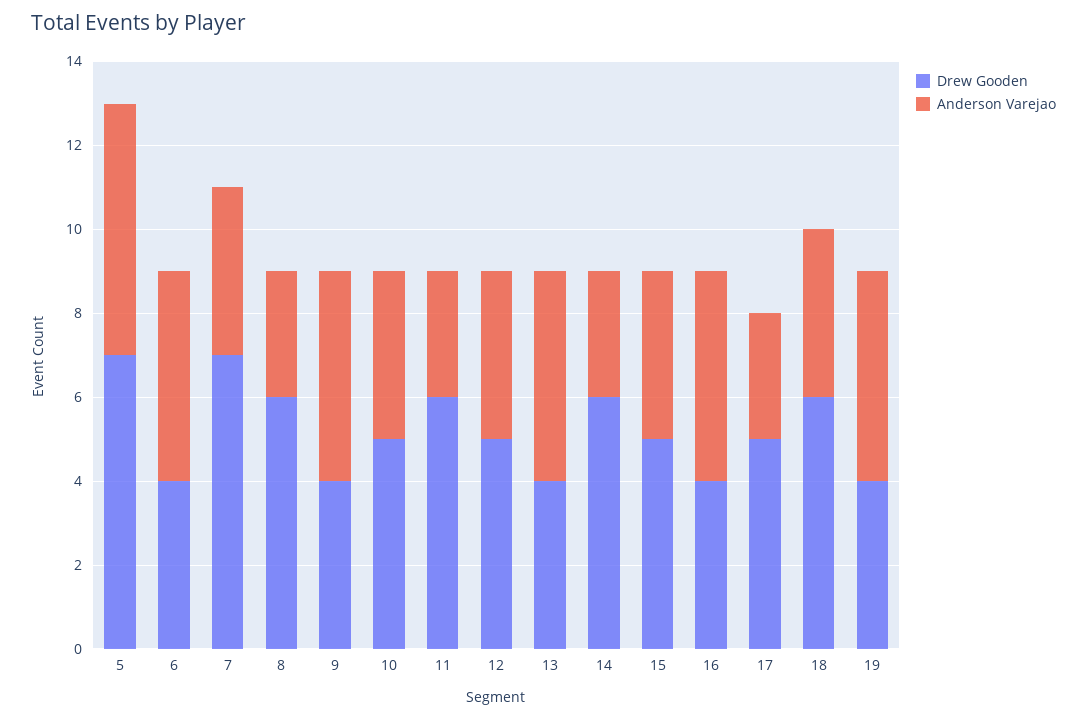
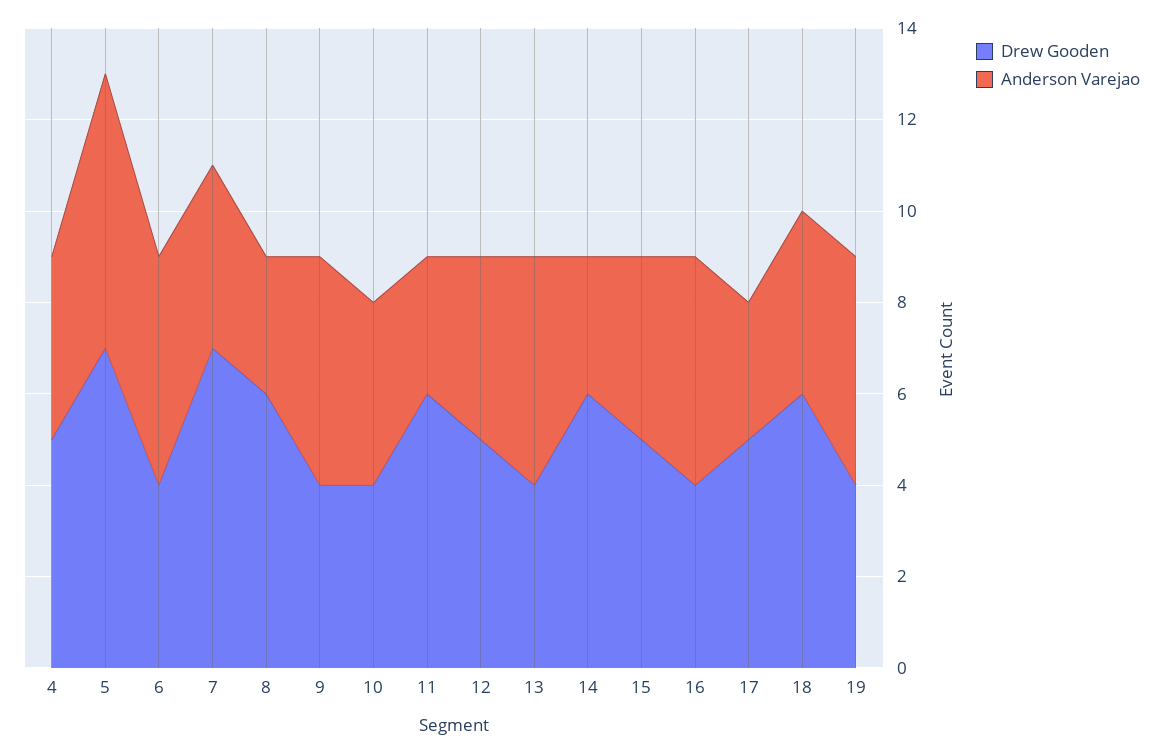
Drew Gooden, 10: 5 -> 4
Drew Gooden, 4: none -> 5
Anderson Varejao, 4: none -> 4

